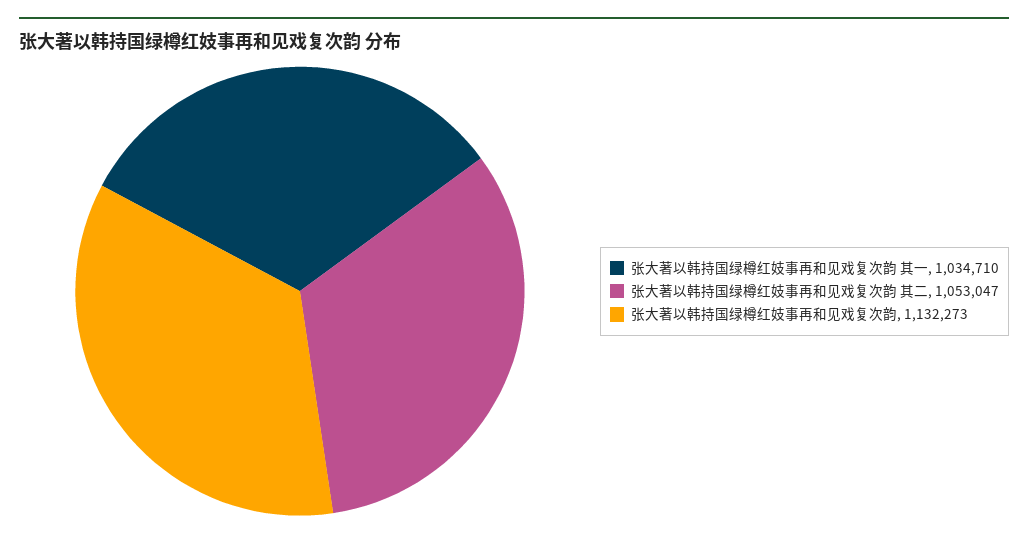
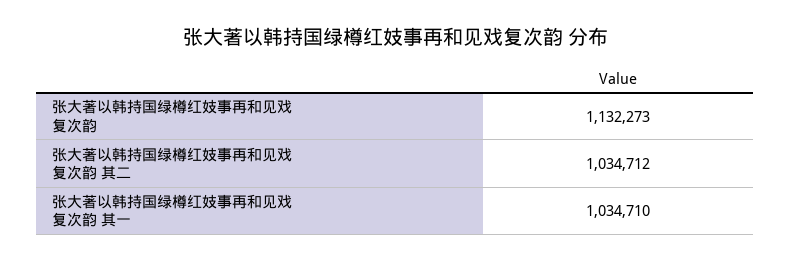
张大著以韩持国绿樽红妓事再和见戏复次韵 其二: 1053047 -> 1034712

